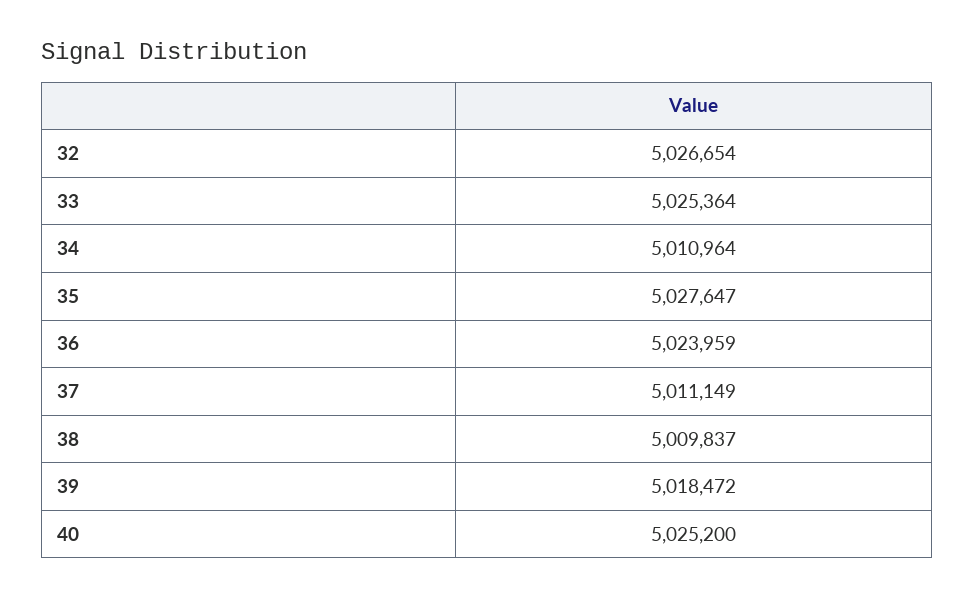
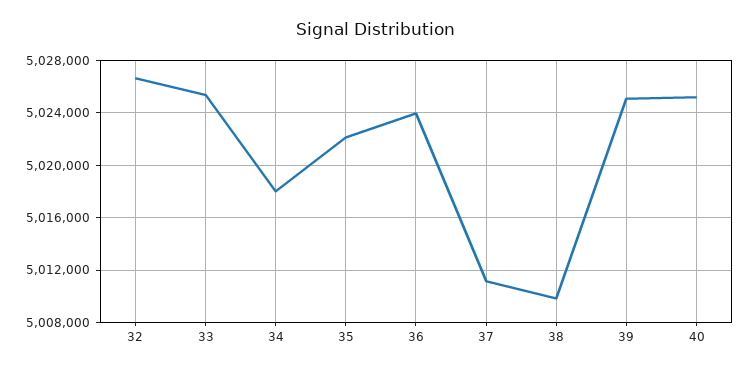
34: 5010964 -> 5018000
35: 5027647 -> 5022000
39: 5018472 -> 5025000

